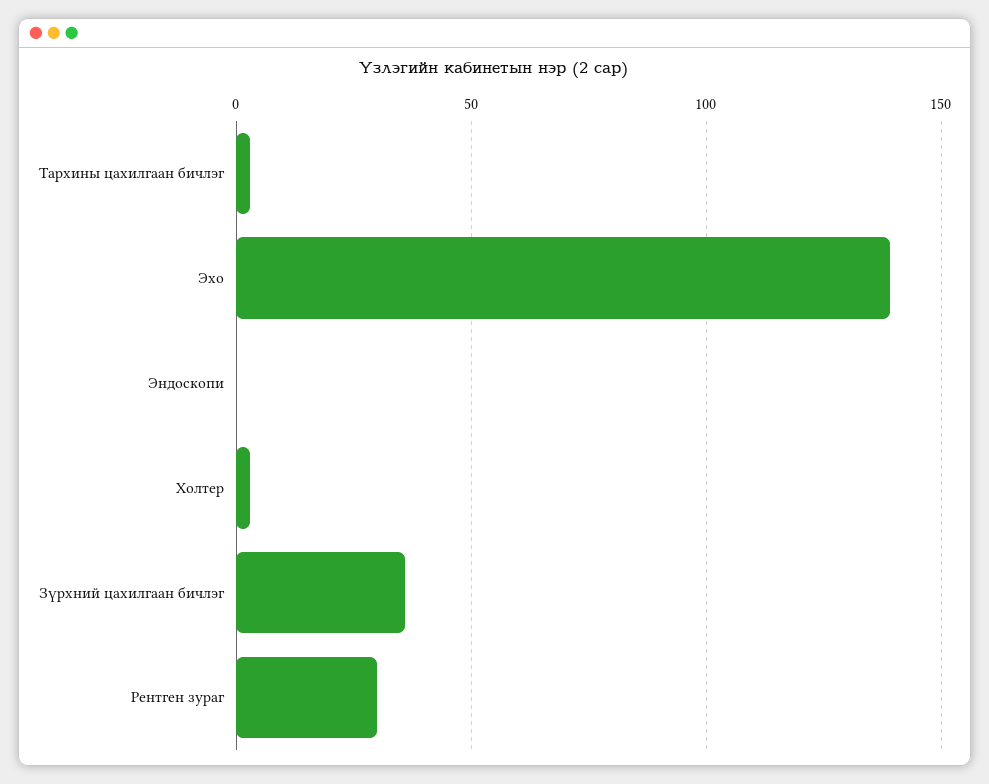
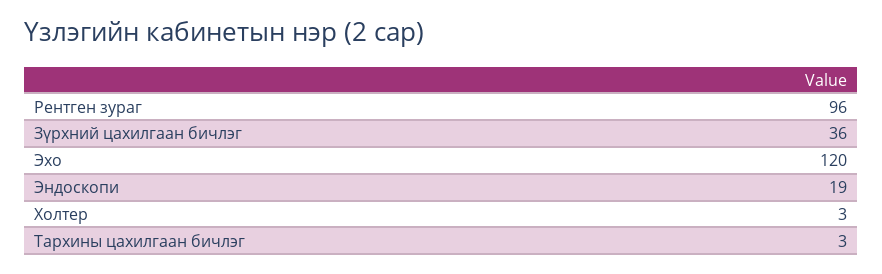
Эхо: 140 -> 120
Эндоскопи: 0 -> 19
Рентген зураг: 30 -> 96

